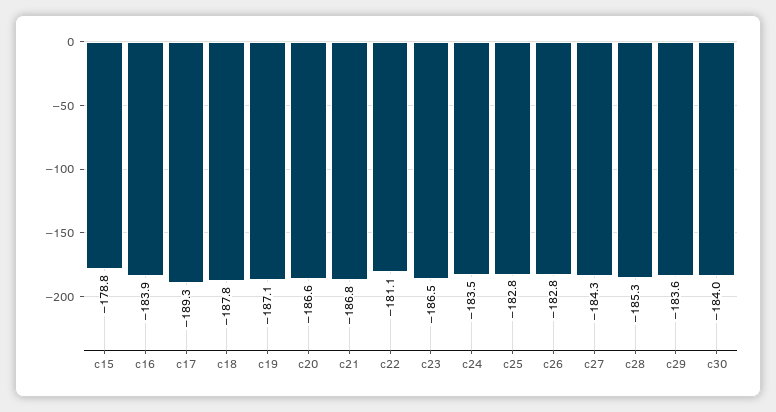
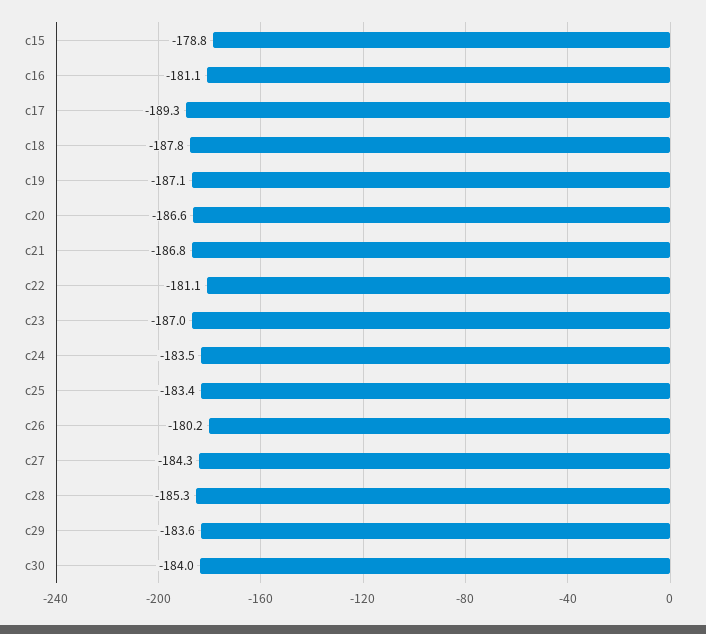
c16: -183.9 -> -181.1
c23: -186.5 -> -187
c25: -182.8 -> -183.4
c26: -182.8 -> -180.2

